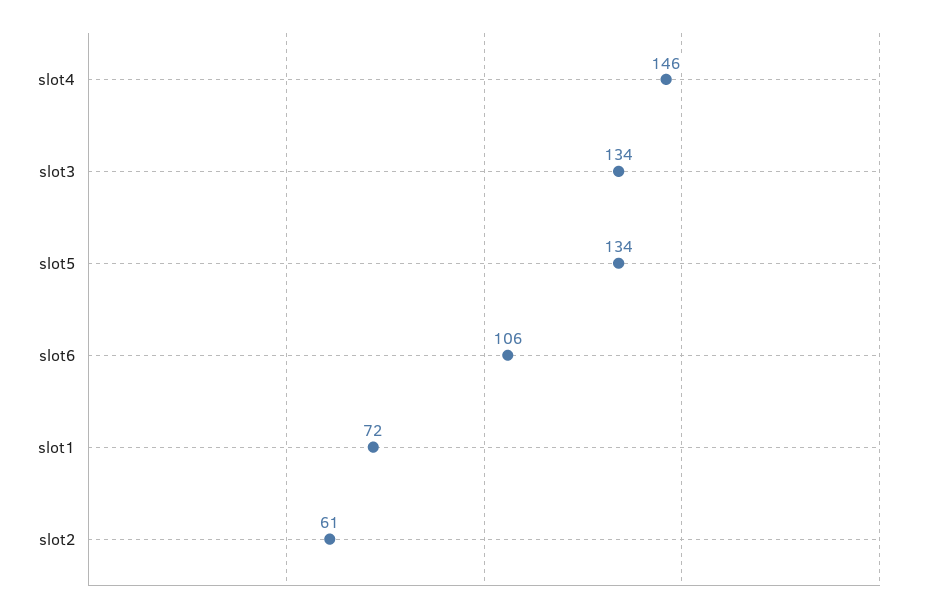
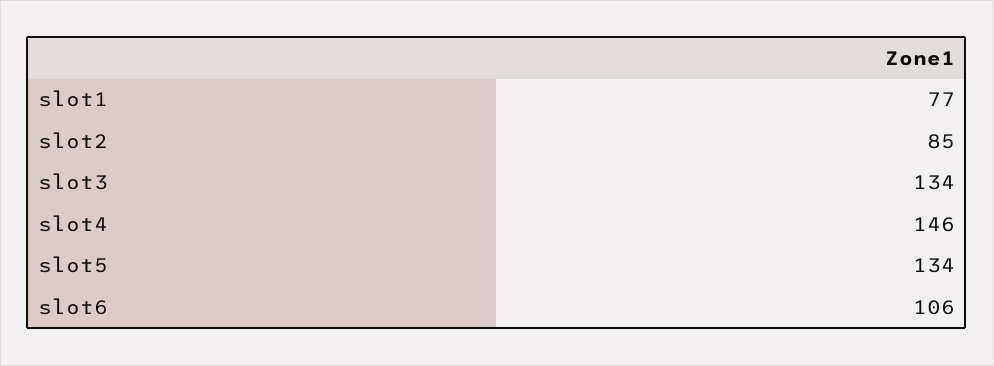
slot1: 72 -> 77
slot2: 61 -> 85

